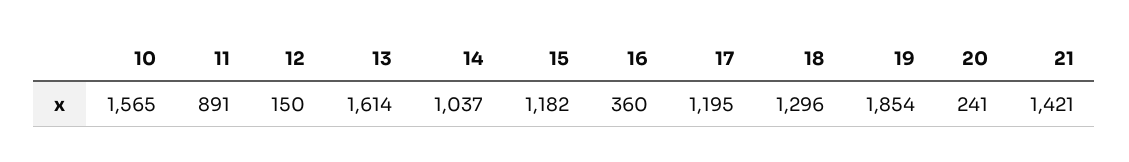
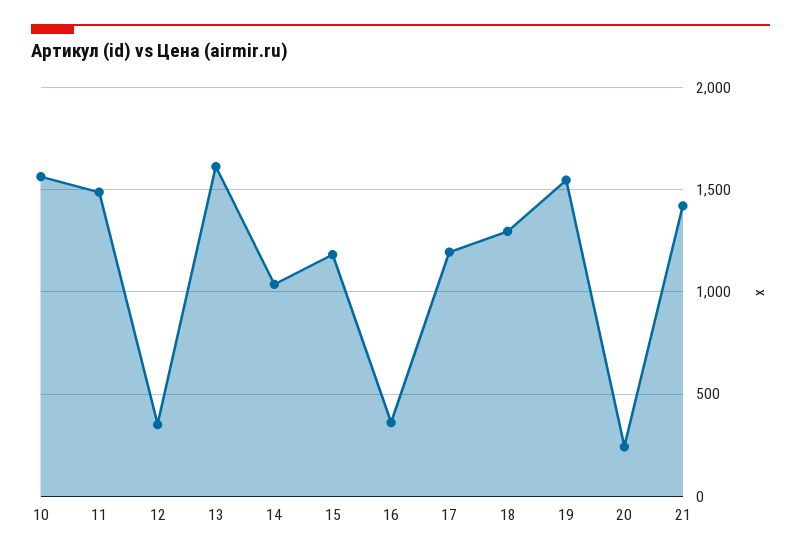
11: 891 -> 1500
12: 150 -> 350
19: 1854 -> 1550

